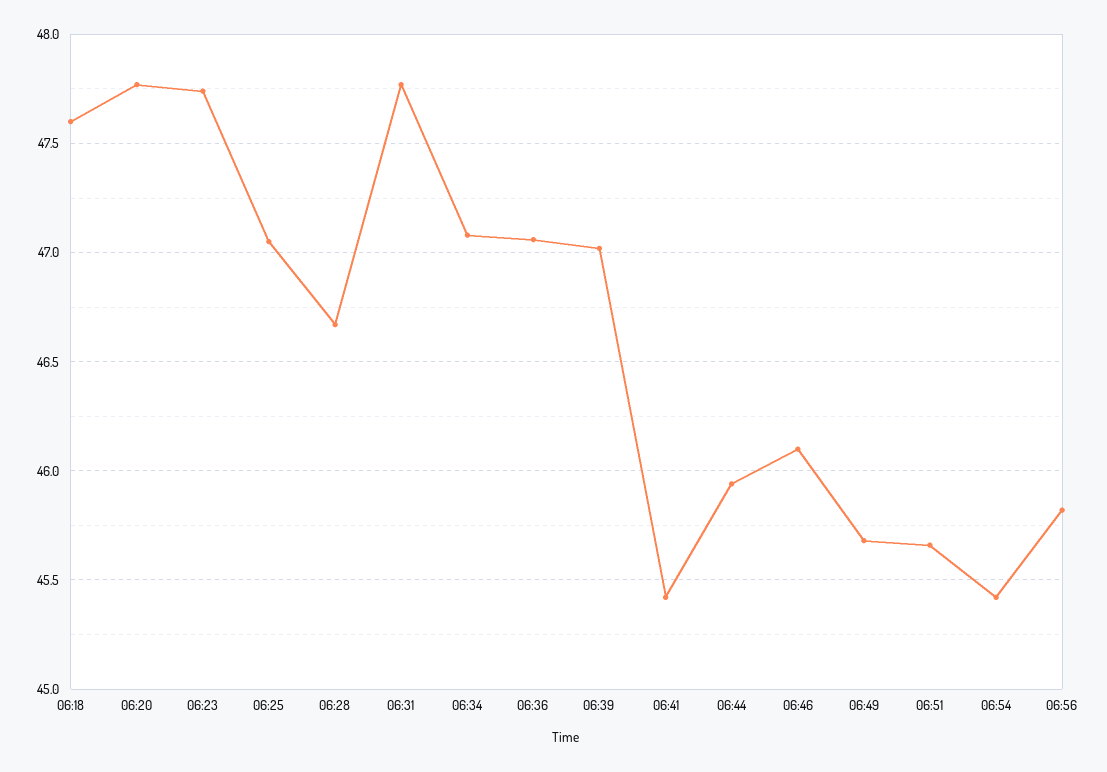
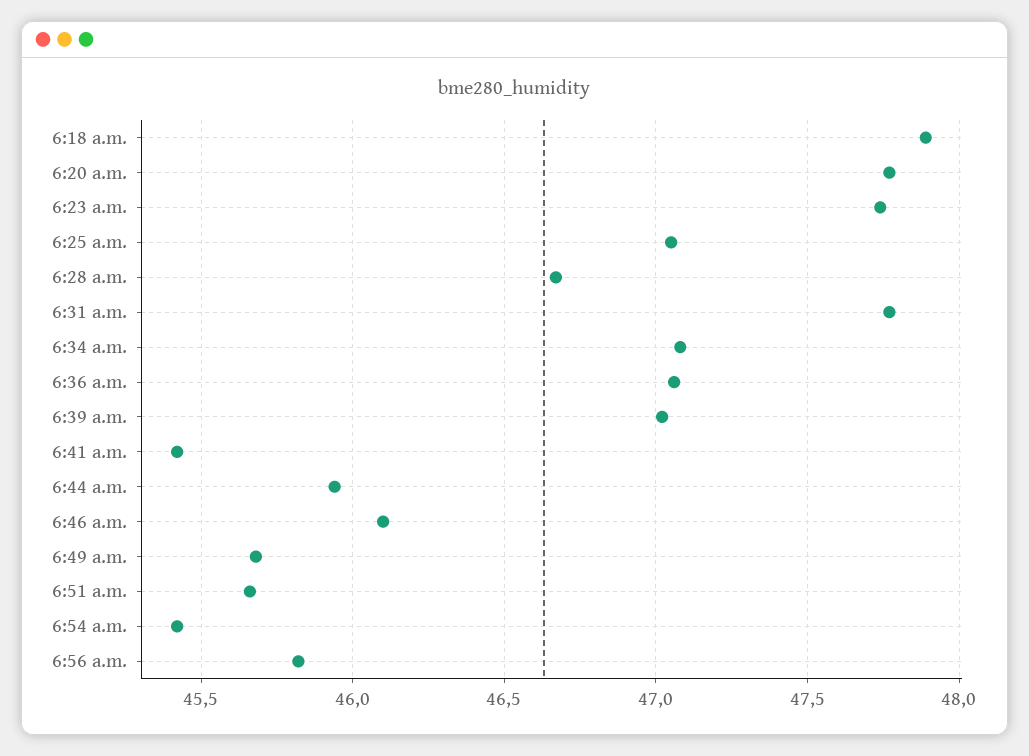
06:18: 47.6 -> 47.9

